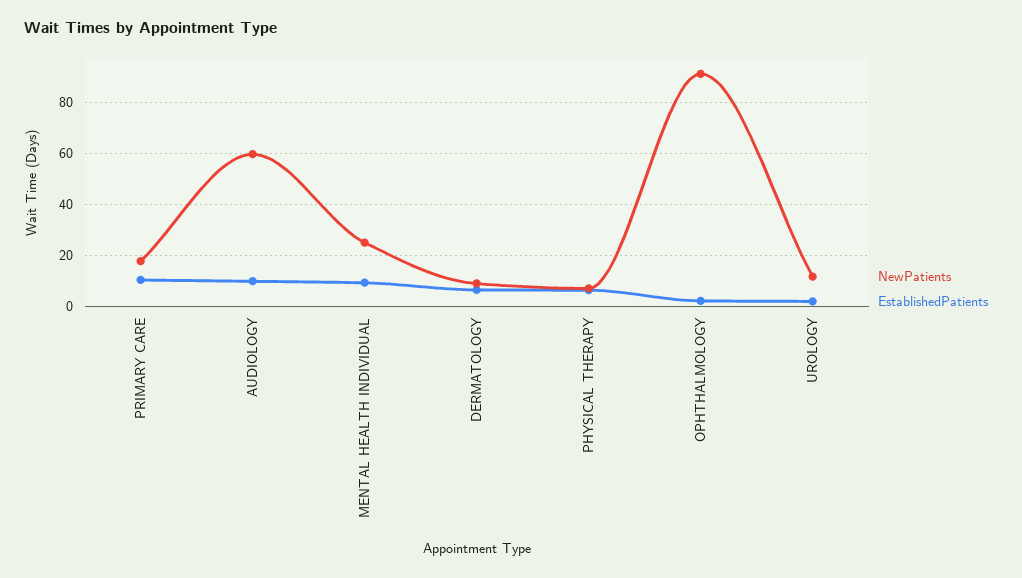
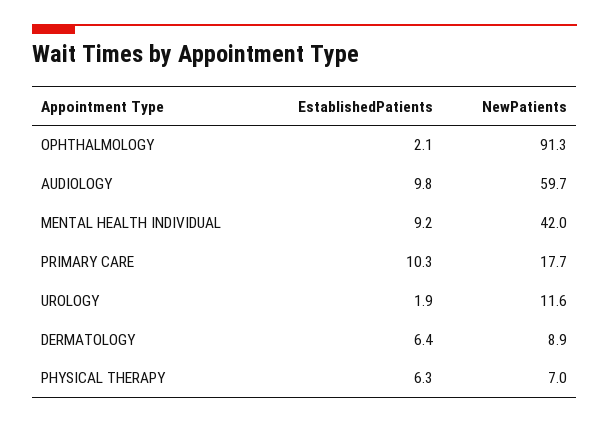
NewPatients, MENTAL HEALTH INDIVIDUAL: 25 -> 42

